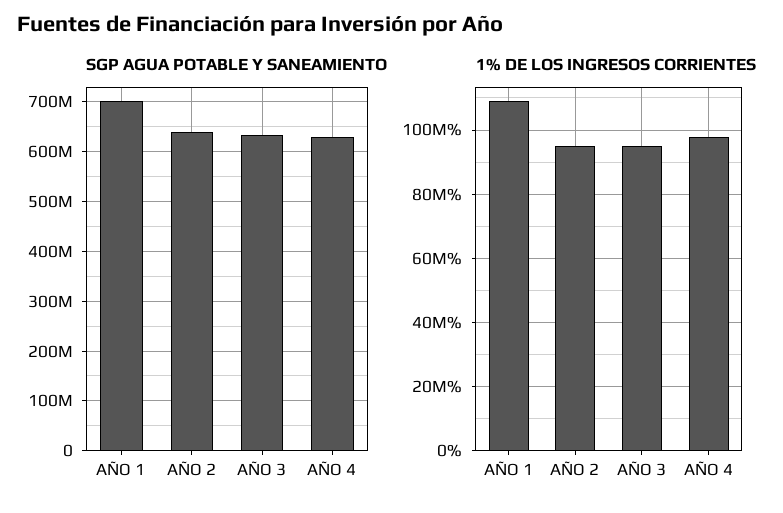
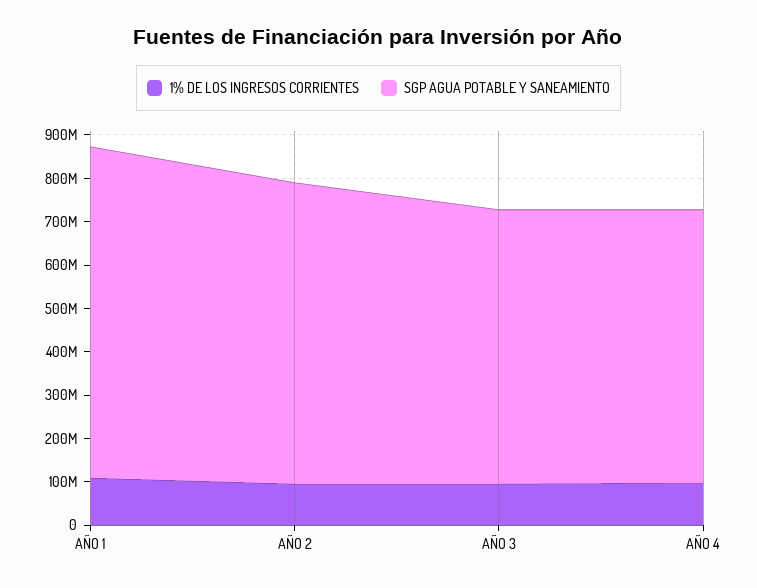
SGP AGUA POTABLE Y SANEAMIENTO, AÑO 1: 700000000 -> 760000000
SGP AGUA POTABLE Y SANEAMIENTO, AÑO 2: 640000000 -> 700000000

